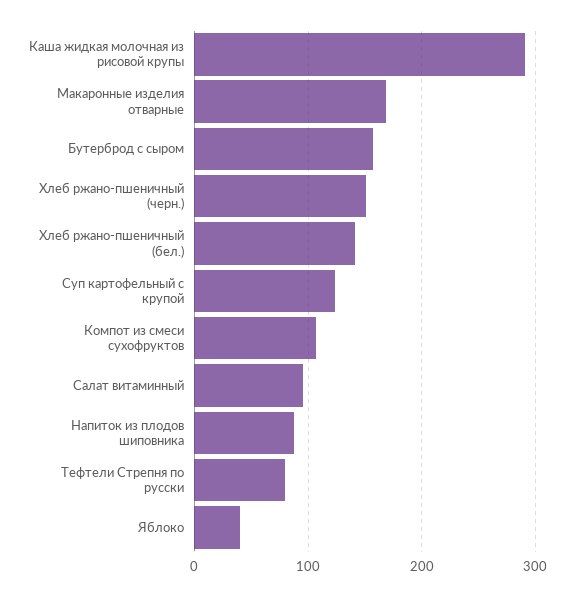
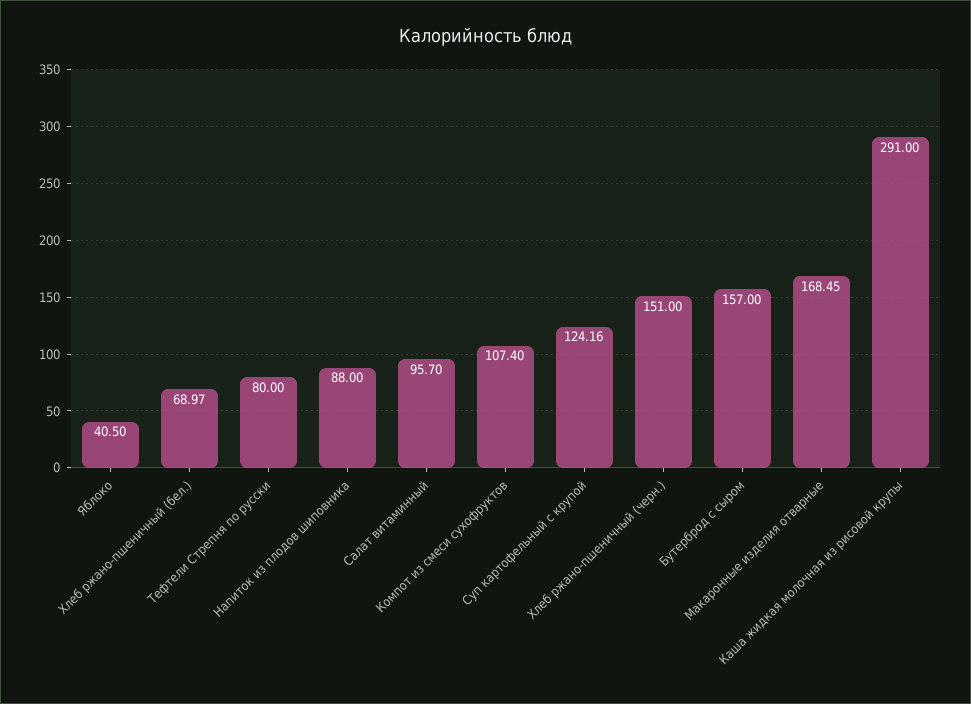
Хлеб ржано-пшеничный (бел.): 140 -> 68.97

